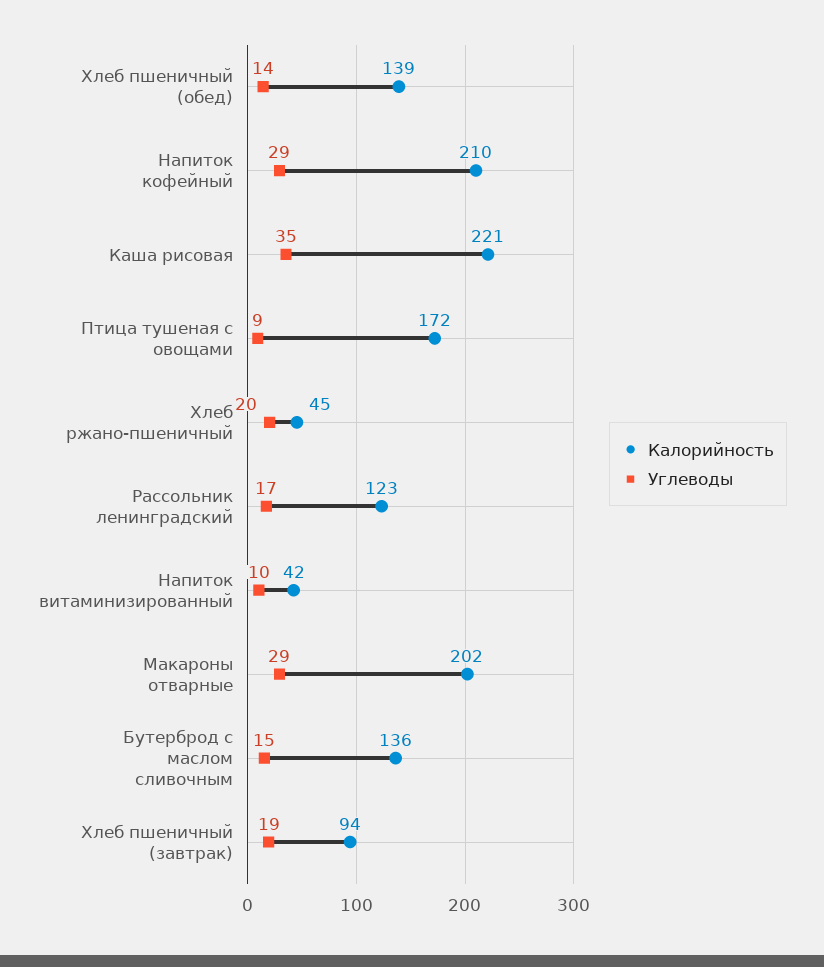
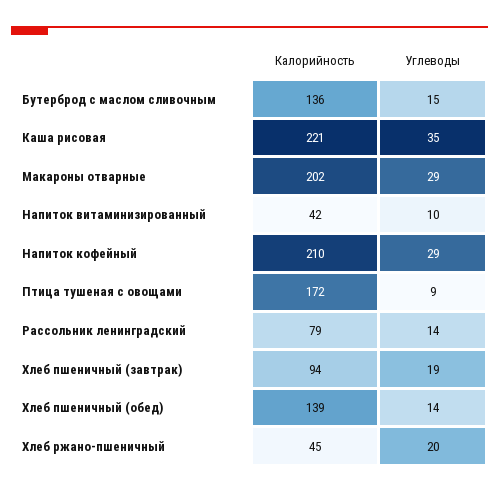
Калорийность, Рассольник ленинградский: 123 -> 79
Углеводы, Рассольник ленинградский: 17 -> 14

